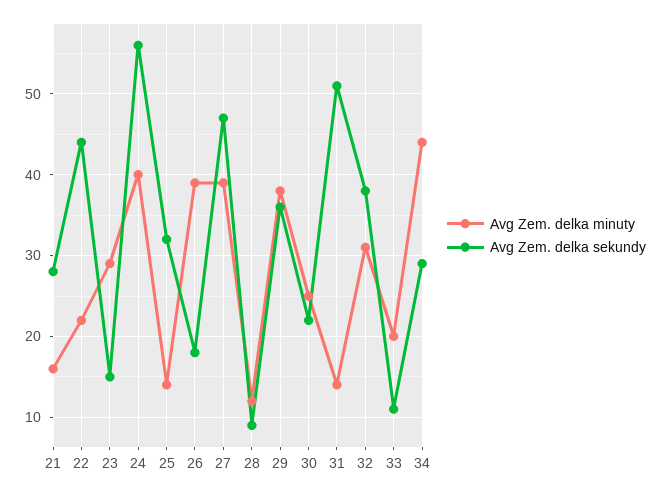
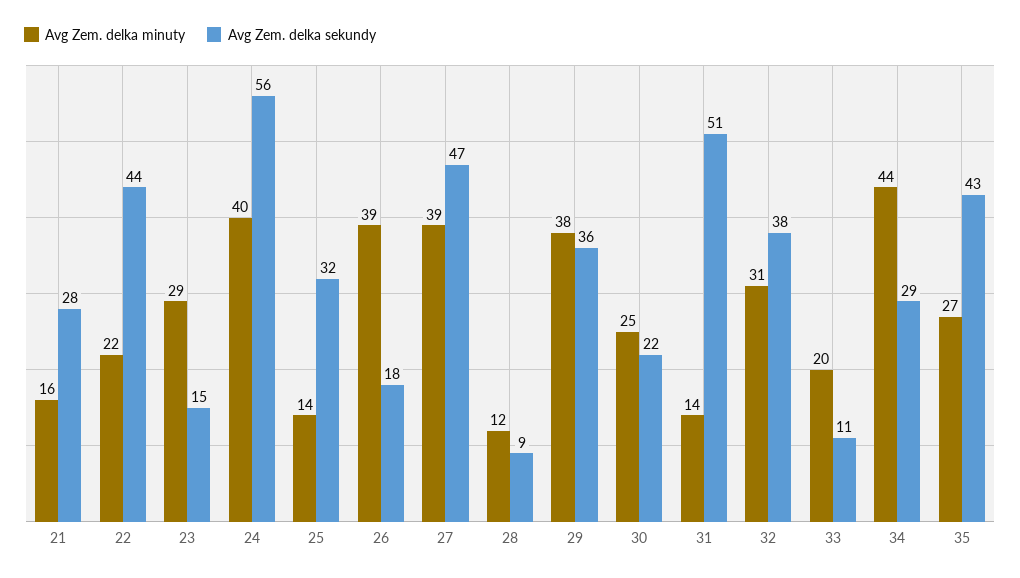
Avg Zem. delka minuty, 35: none -> 27
Avg Zem. delka sekundy, 35: none -> 43

